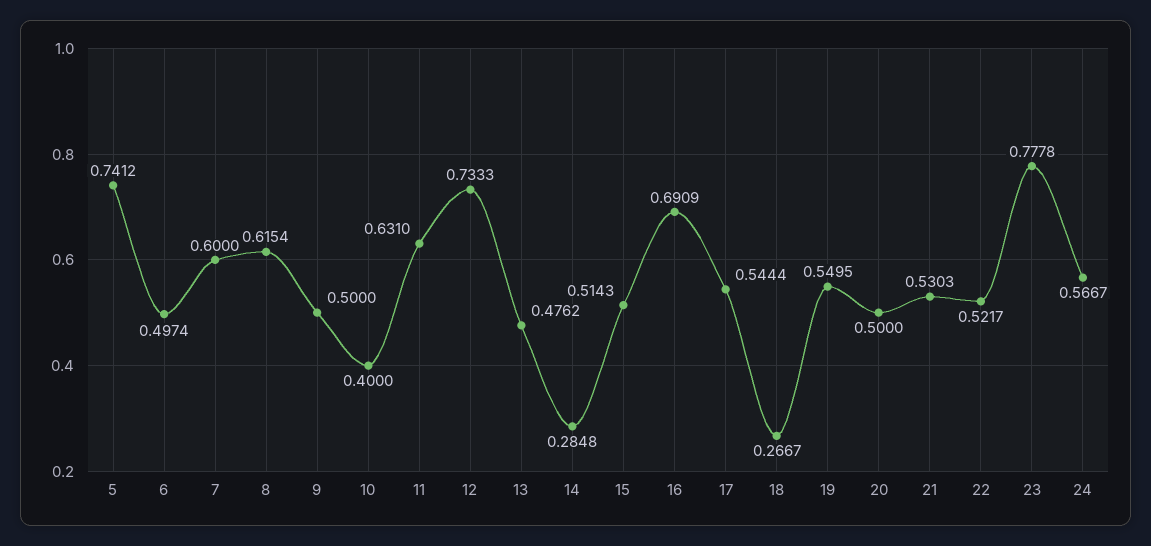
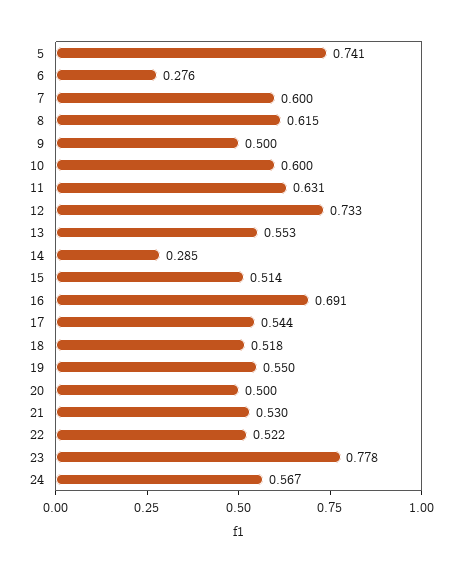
6: 0.4974 -> 0.276
10: 0.4 -> 0.6
13: 0.4762 -> 0.553
18: 0.2667 -> 0.518

